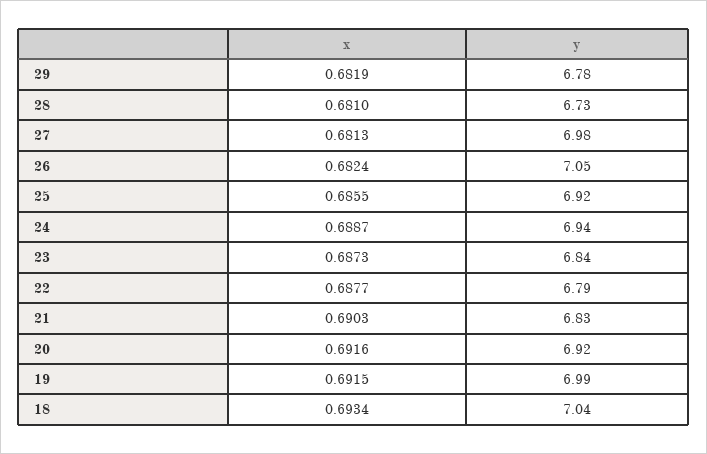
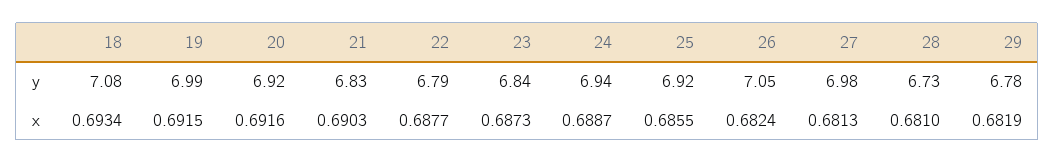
y, 18: 7.04 -> 7.08

